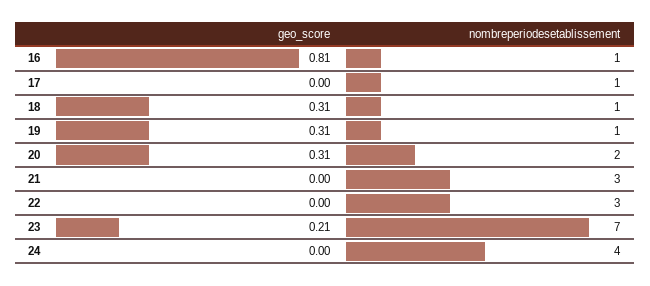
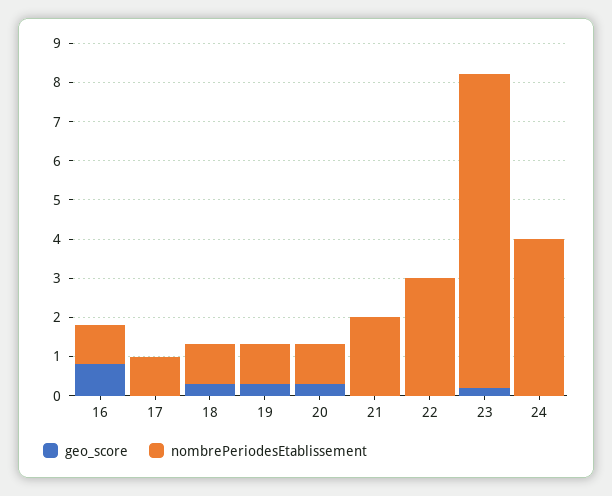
nombreperiodesetablissement, 20: 2 -> 1
nombreperiodesetablissement, 21: 3 -> 2
nombreperiodesetablissement, 23: 7 -> 8

